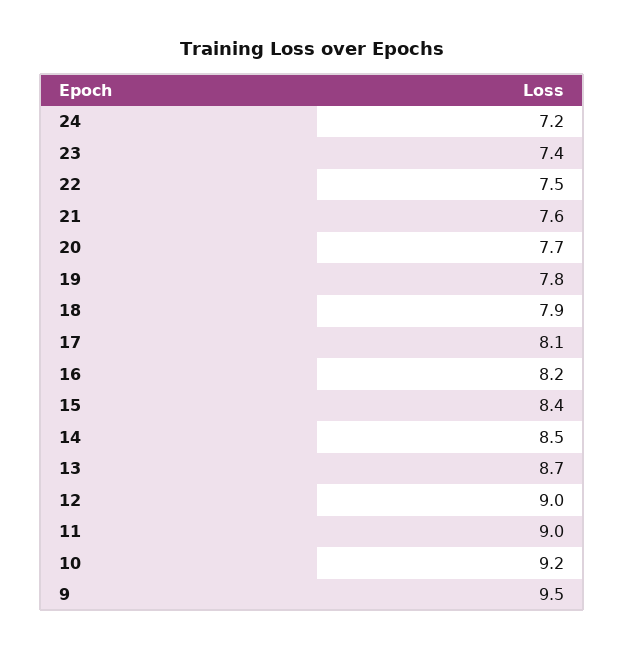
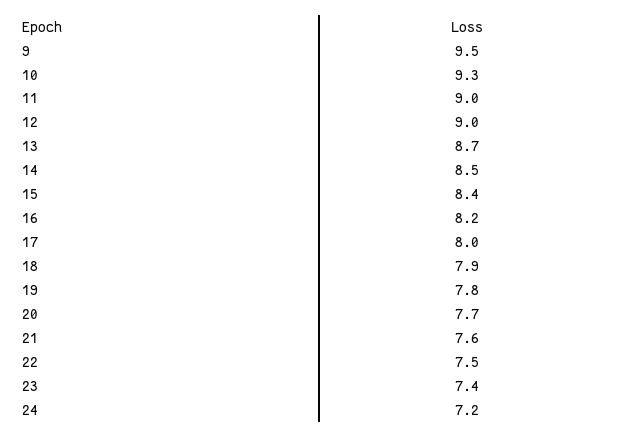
17: 8.1 -> 8
10: 9.2 -> 9.3

